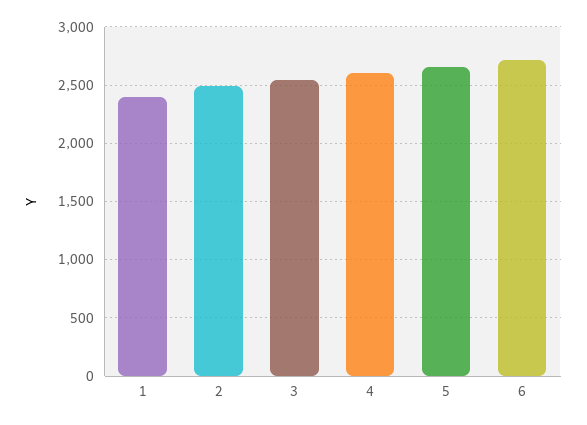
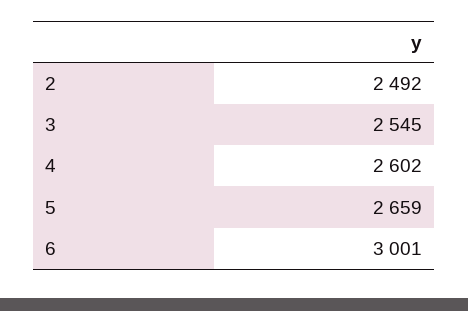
1: 2400 -> none
6: 2700 -> 3001

